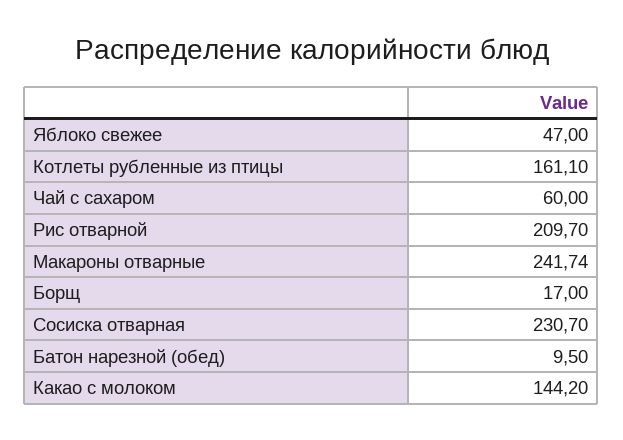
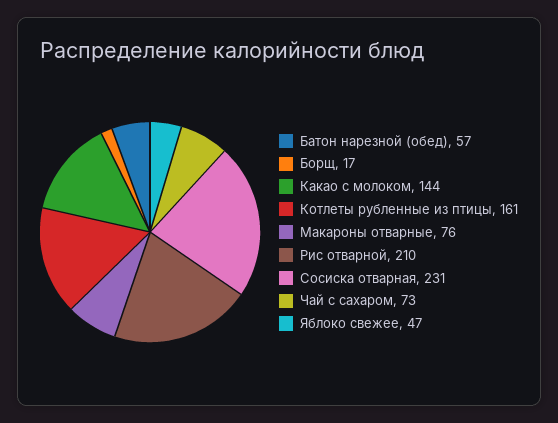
Чай с сахаром: 60 -> 73
Макароны отварные: 241.74 -> 76
Батон нарезной (обед): 9.5 -> 57

